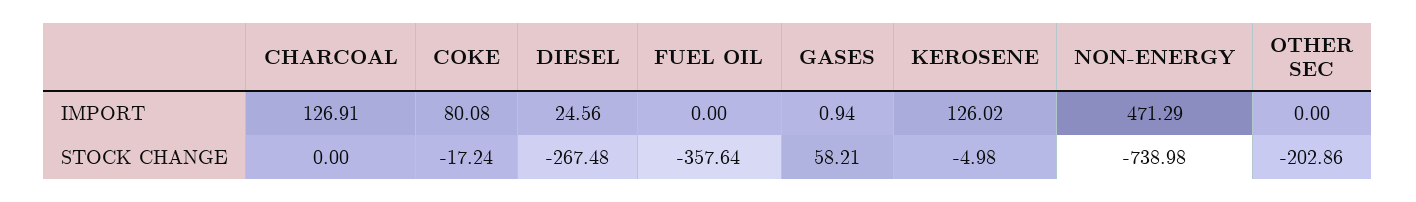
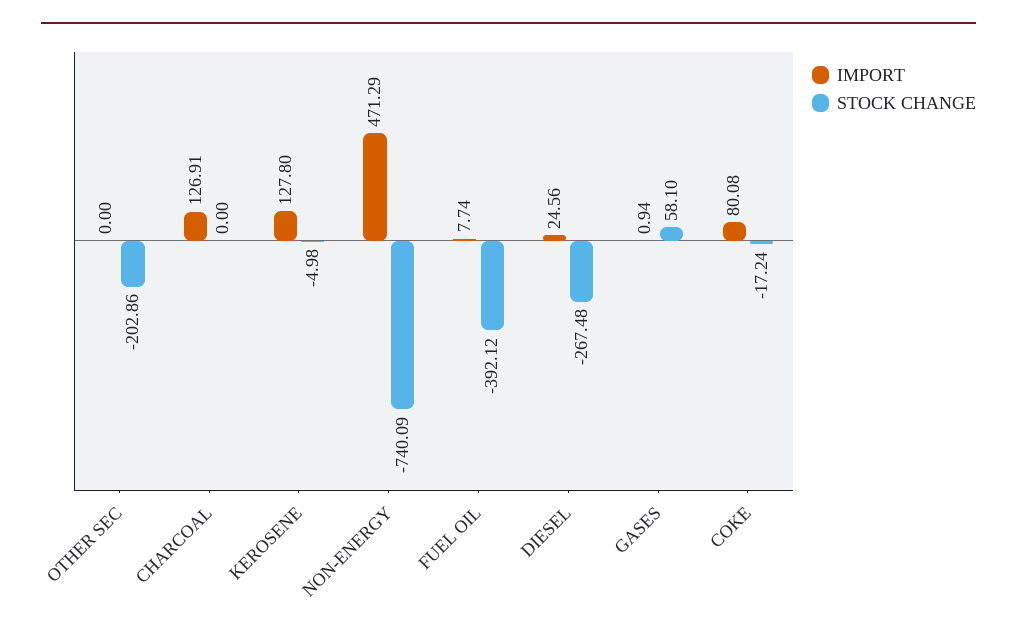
IMPORT, FUEL OIL: 0 -> 7.74
IMPORT, KEROSENE: 126.02 -> 127.8
STOCK CHANGE, FUEL OIL: -357.64 -> -392.12
STOCK CHANGE, GASES: 58.21 -> 58.1
STOCK CHANGE, NON-ENERGY: -738.98 -> -740.09

